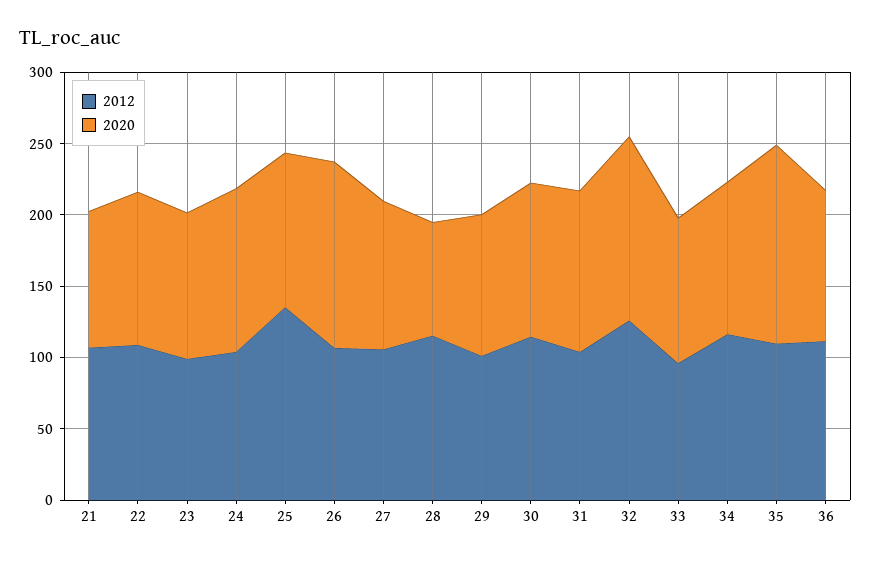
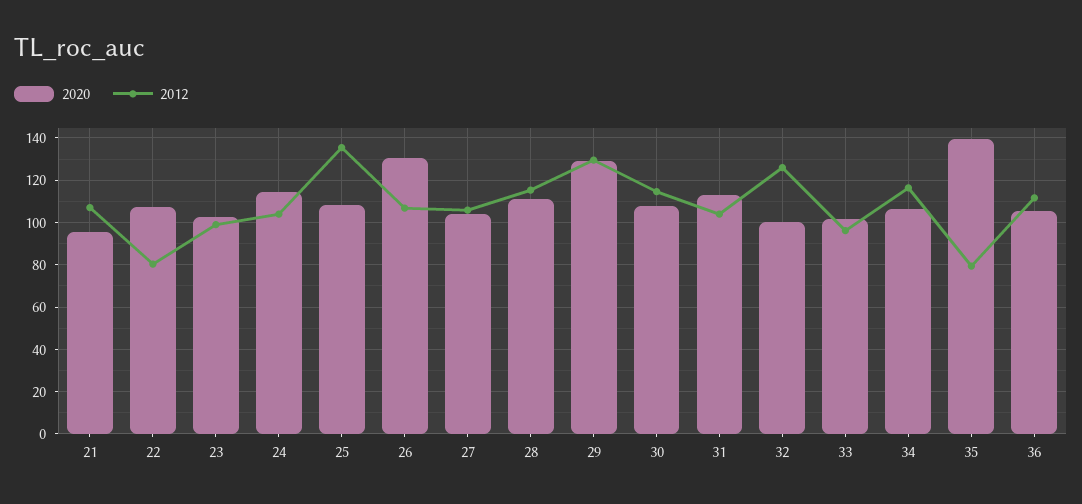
2012, 22: 110 -> 80
2020, 28: 80 -> 110
2012, 29: 100 -> 130
2020, 29: 100 -> 130
2020, 32: 130 -> 100
2012, 35: 110 -> 80

